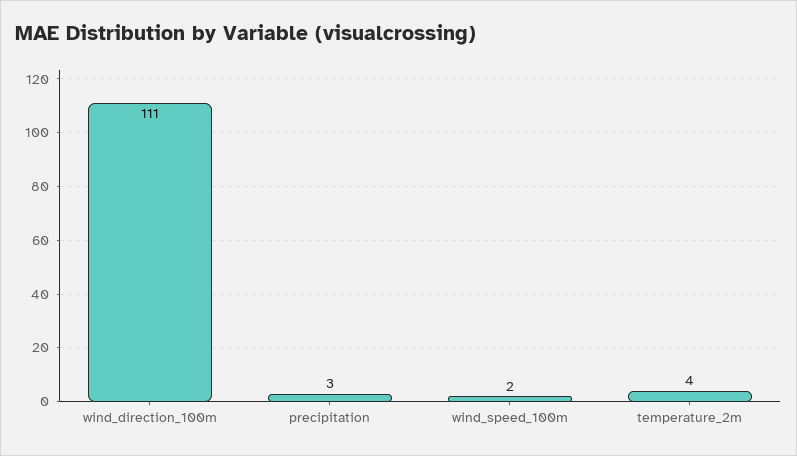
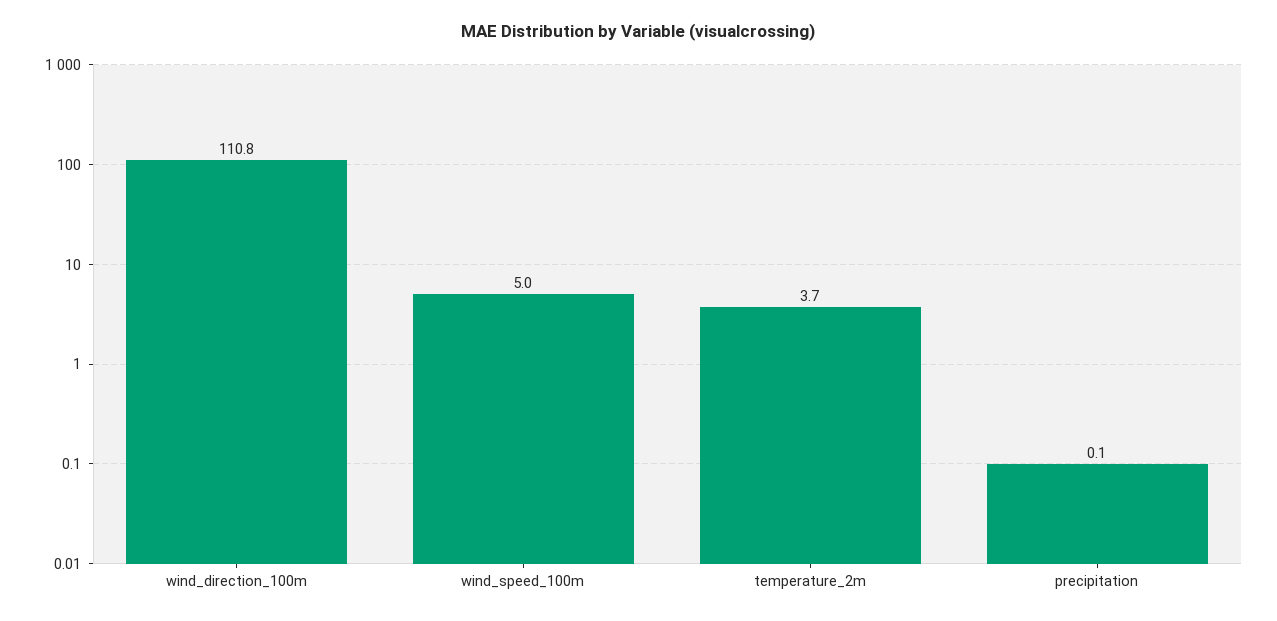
precipitation: 3 -> 0.1
wind_speed_100m: 2 -> 5

